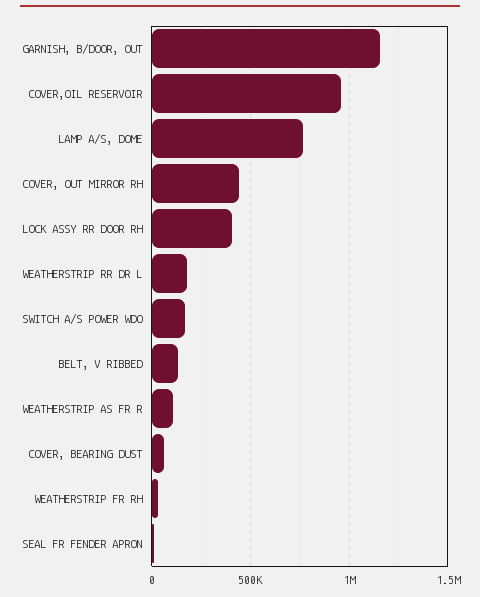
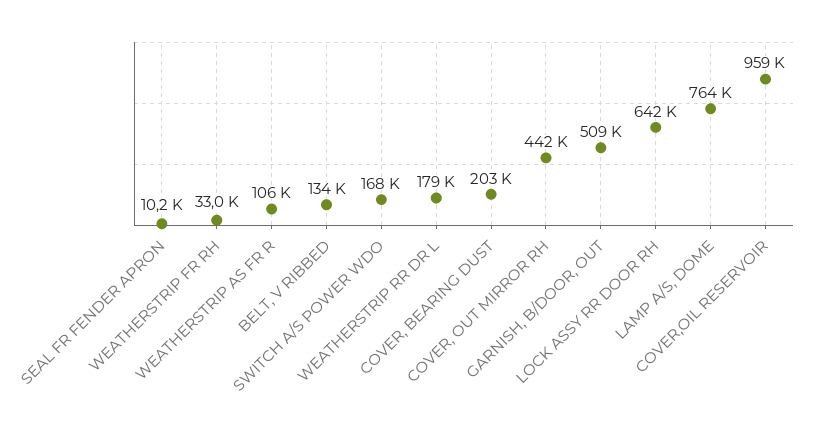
GARNISH, B/DOOR, OUT: 1150000 -> 509000
LOCK ASSY RR DOOR RH: 400000 -> 642000
COVER, BEARING DUST: 50000 -> 203000

